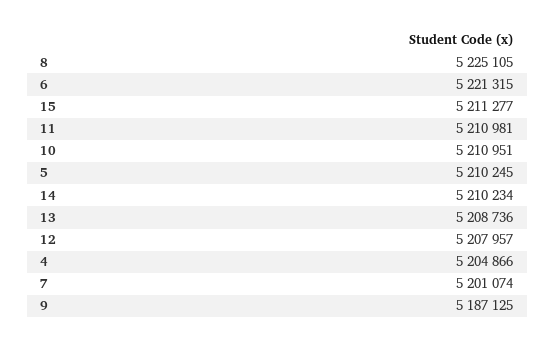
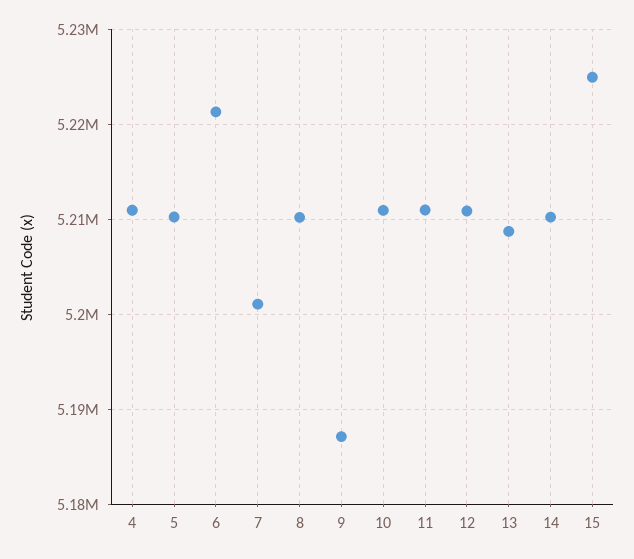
8: 5225105 -> 5210000
15: 5211277 -> 5225000
12: 5207957 -> 5211000
4: 5204866 -> 5211000

